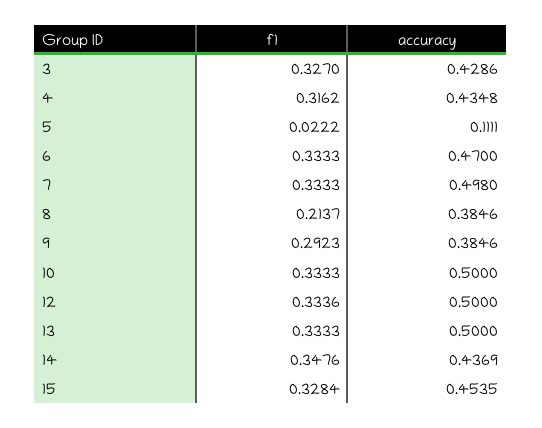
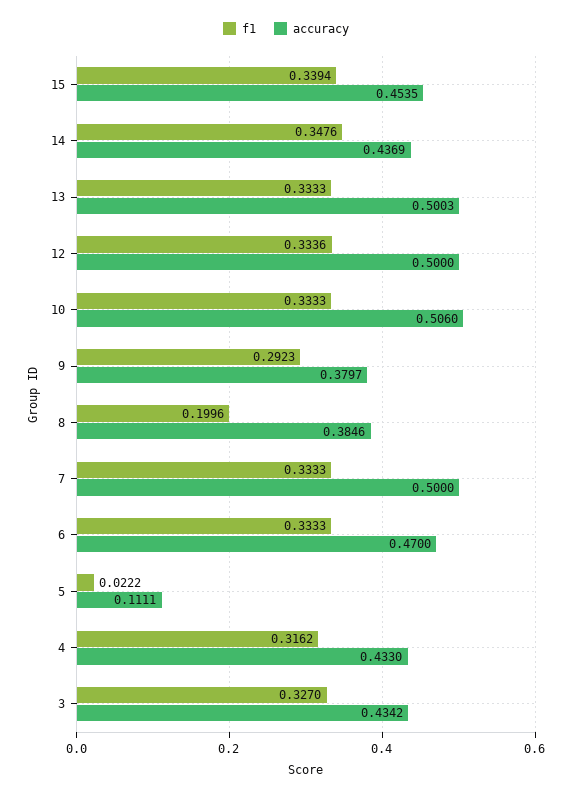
accuracy, 3: 0.4286 -> 0.4342
accuracy, 4: 0.4348 -> 0.433
accuracy, 7: 0.498 -> 0.5
f1, 8: 0.2137 -> 0.1996
accuracy, 9: 0.3846 -> 0.3797
accuracy, 10: 0.5 -> 0.506
accuracy, 13: 0.5 -> 0.5003
f1, 15: 0.3284 -> 0.3394

